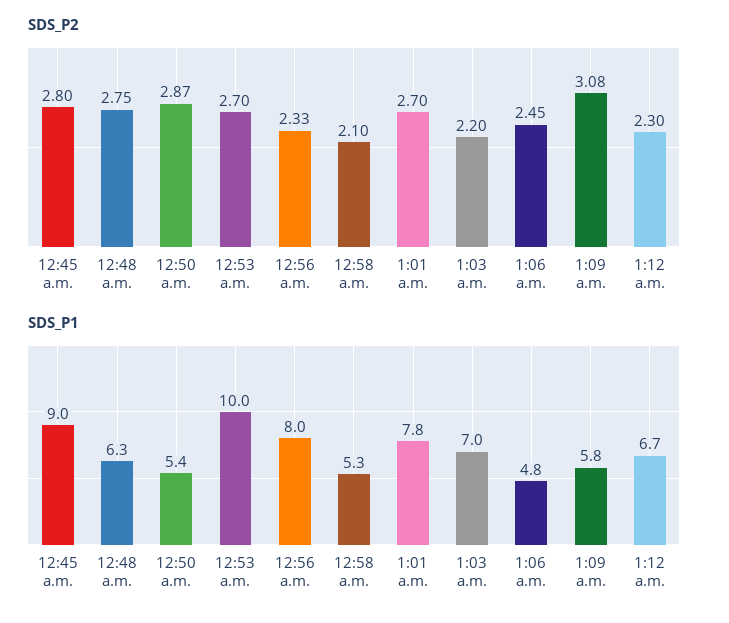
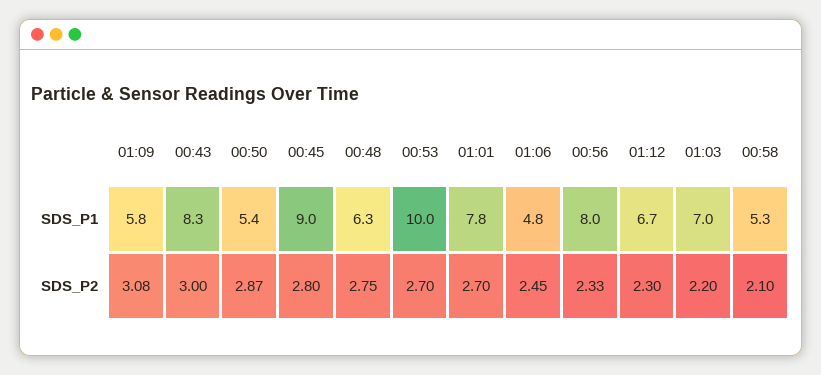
SDS_P1, 00:43: none -> 8.3
SDS_P2, 00:43: none -> 3

